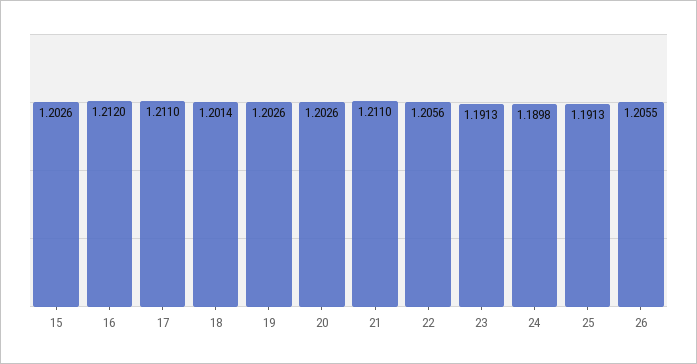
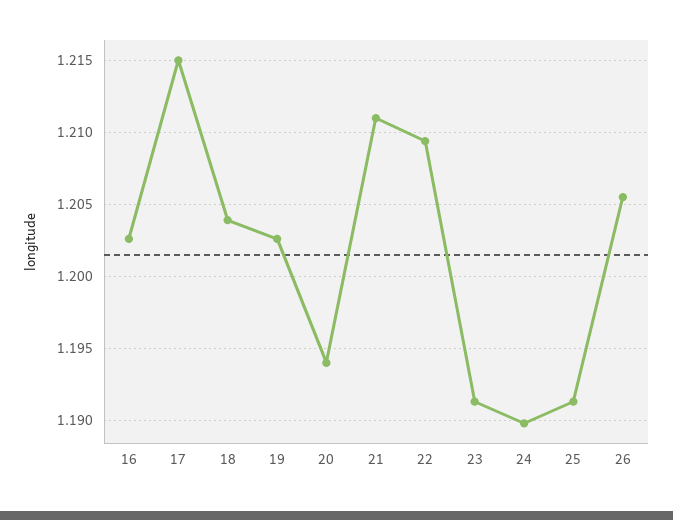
15: 1.2026 -> none
16: 1.212 -> 1.2025
17: 1.211 -> 1.215
18: 1.2014 -> 1.204
20: 1.2026 -> 1.194
22: 1.2056 -> 1.2095

